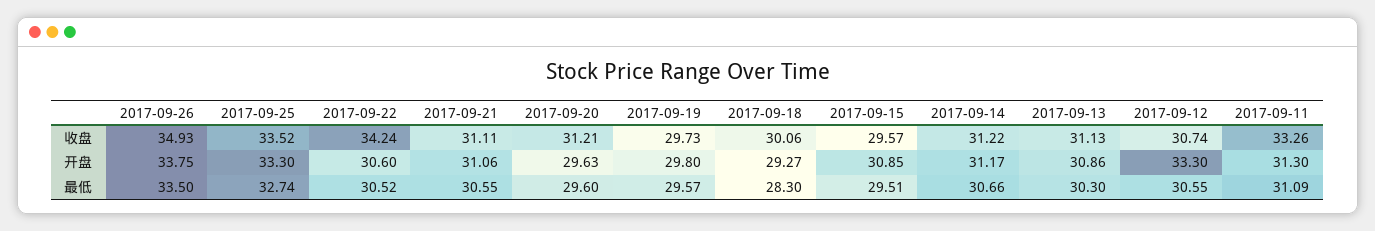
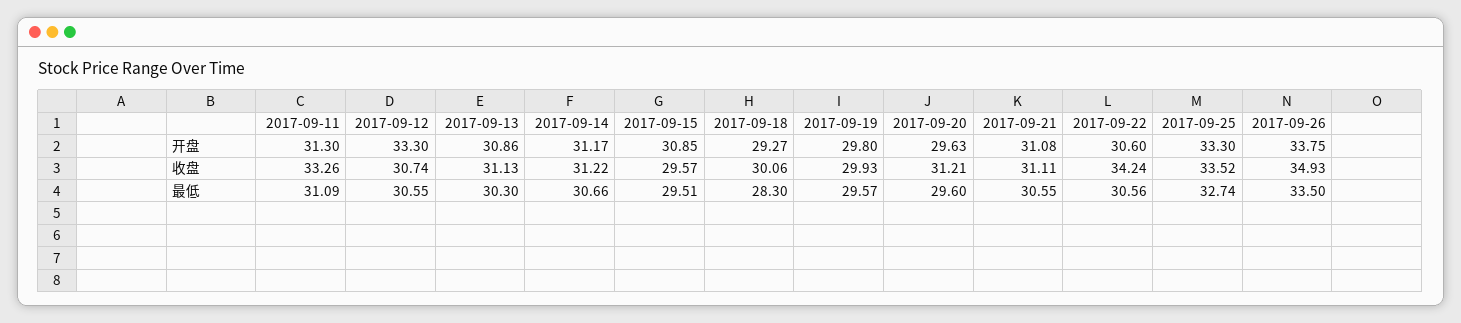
2017-09-19, 收盘: 29.73 -> 29.93
2017-09-21, 开盘: 31.06 -> 31.08
2017-09-22, 最低: 30.52 -> 30.56

